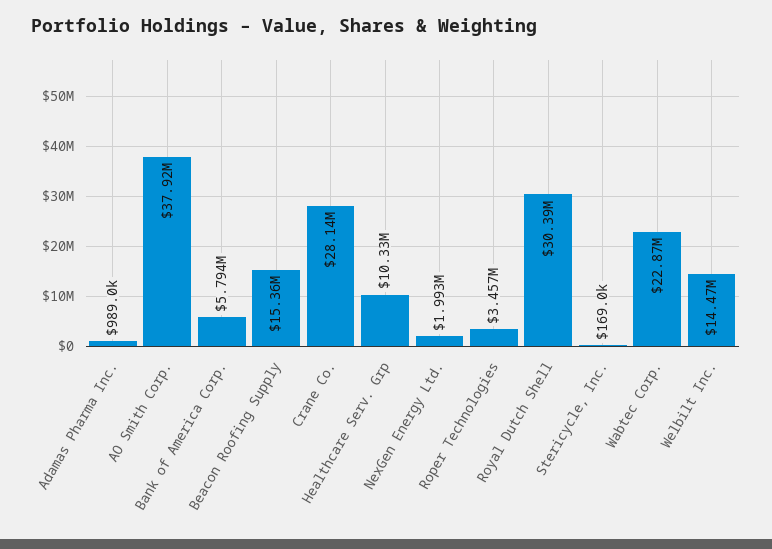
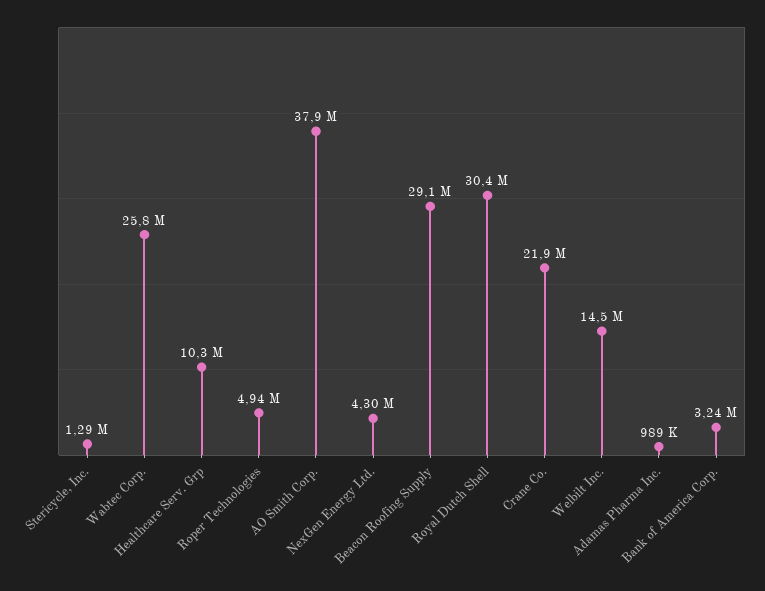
Bank of America Corp.: 5794000 -> 3240000
Beacon Roofing Supply: 15360000 -> 29100000
Crane Co.: 28140000 -> 21900000
NexGen Energy Ltd.: 1993000 -> 4300000
Roper Technologies: 3457000 -> 4940000
Stericycle, Inc.: 169000 -> 1290000
Wabtec Corp.: 22870000 -> 25800000

